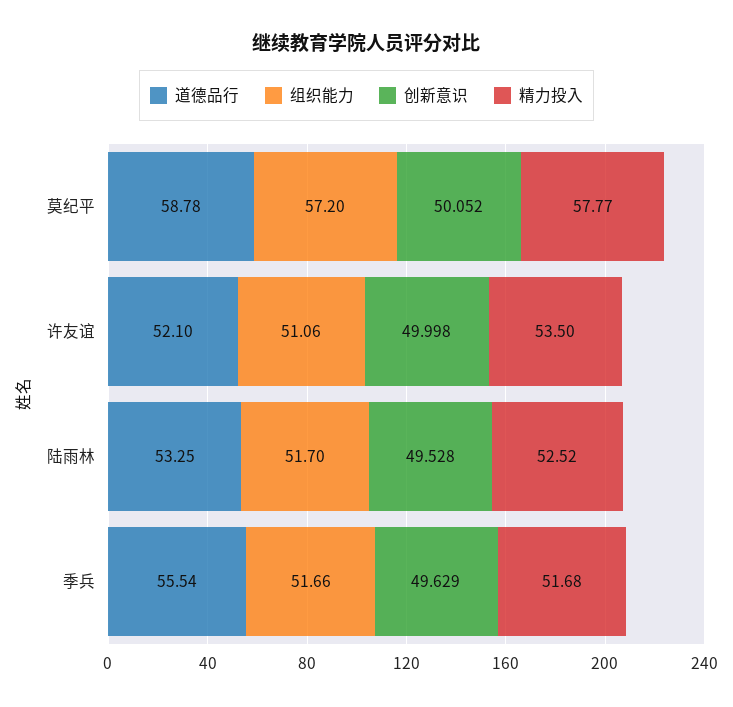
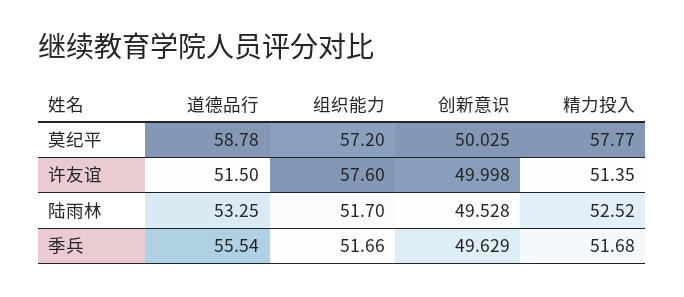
创新意识, 莫纪平: 50.052 -> 50.025
道德品行, 许友谊: 52.1 -> 51.5
组织能力, 许友谊: 51.06 -> 57.6
精力投入, 许友谊: 53.5 -> 51.35

